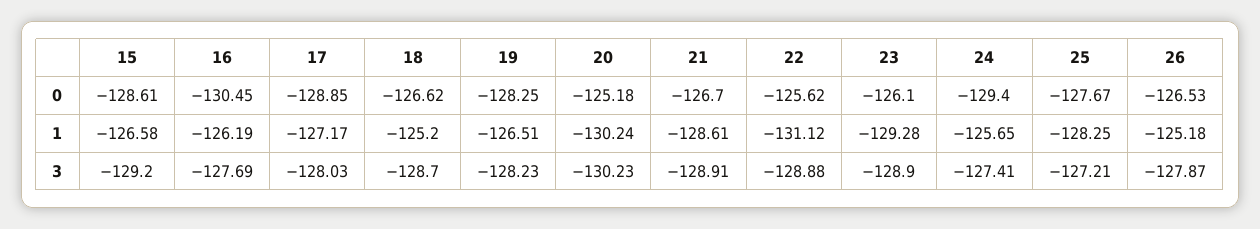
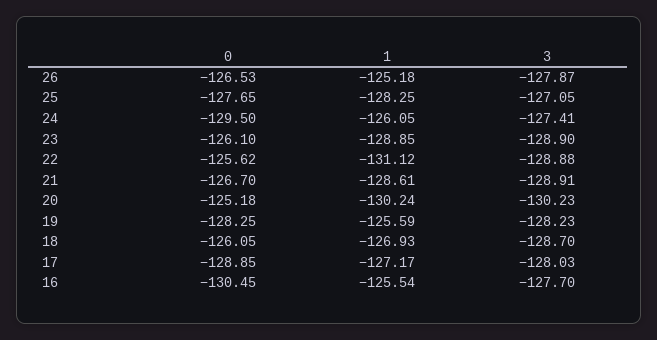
15, 0: -128.61 -> none
18, 0: -126.62 -> -126.05
24, 0: -129.4 -> -129.5
25, 0: -127.67 -> -127.65
15, 1: -126.58 -> none
16, 1: -126.19 -> -125.54
18, 1: -125.2 -> -126.93
19, 1: -126.51 -> -125.59
23, 1: -129.28 -> -128.85
24, 1: -125.65 -> -126.05
15, 3: -129.2 -> none
16, 3: -127.69 -> -127.7
25, 3: -127.21 -> -127.05

